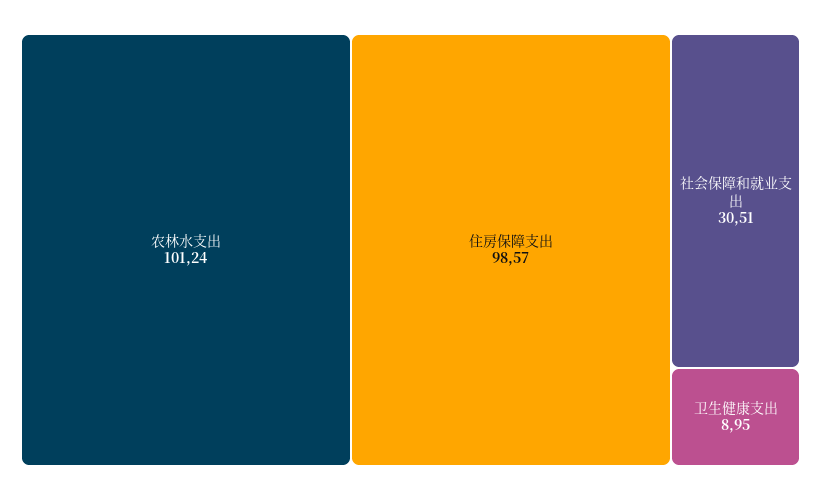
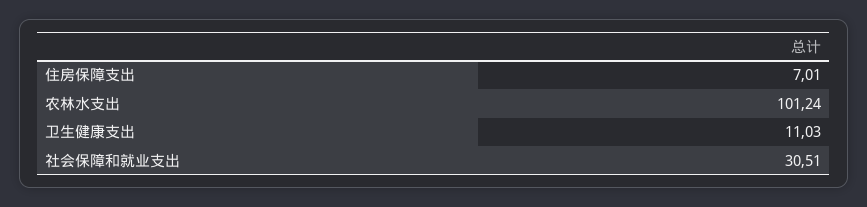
住房保障支出: 98.57 -> 7.01
卫生健康支出: 8.95 -> 11.03

